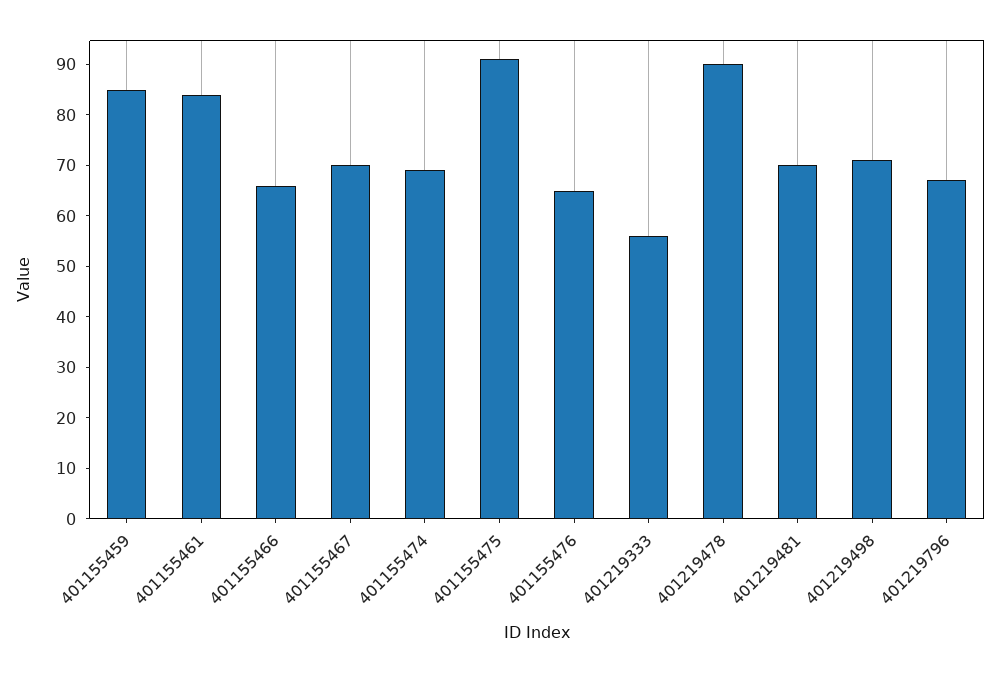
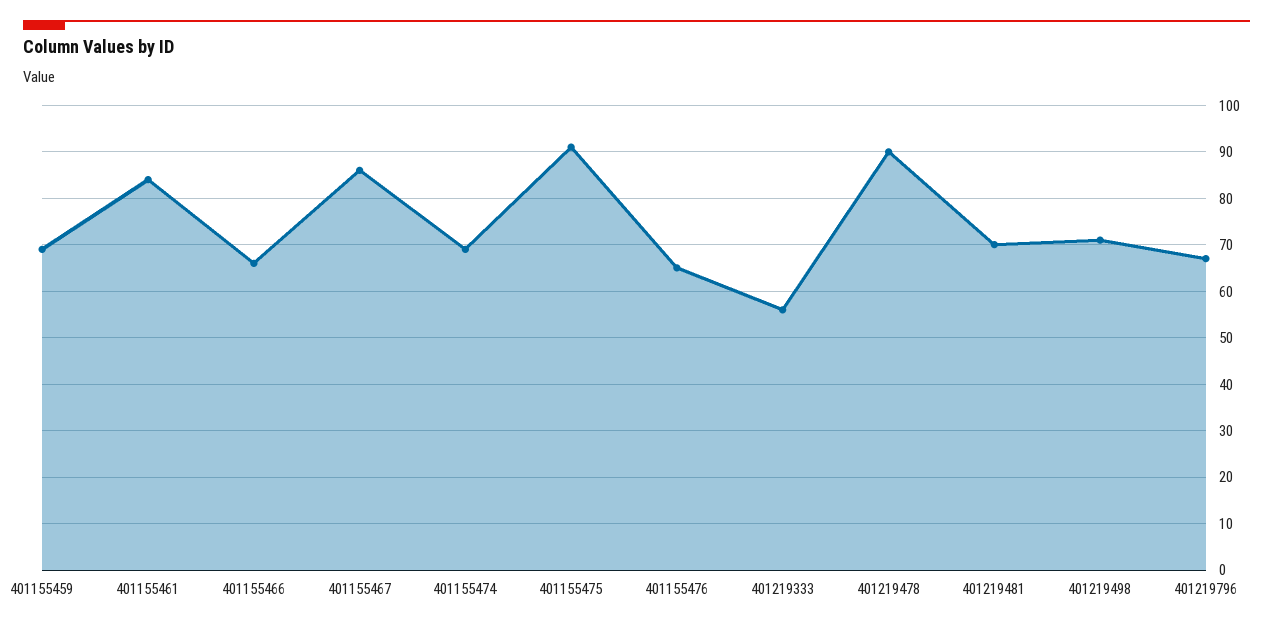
401155459: 85 -> 70
401155467: 70 -> 85

